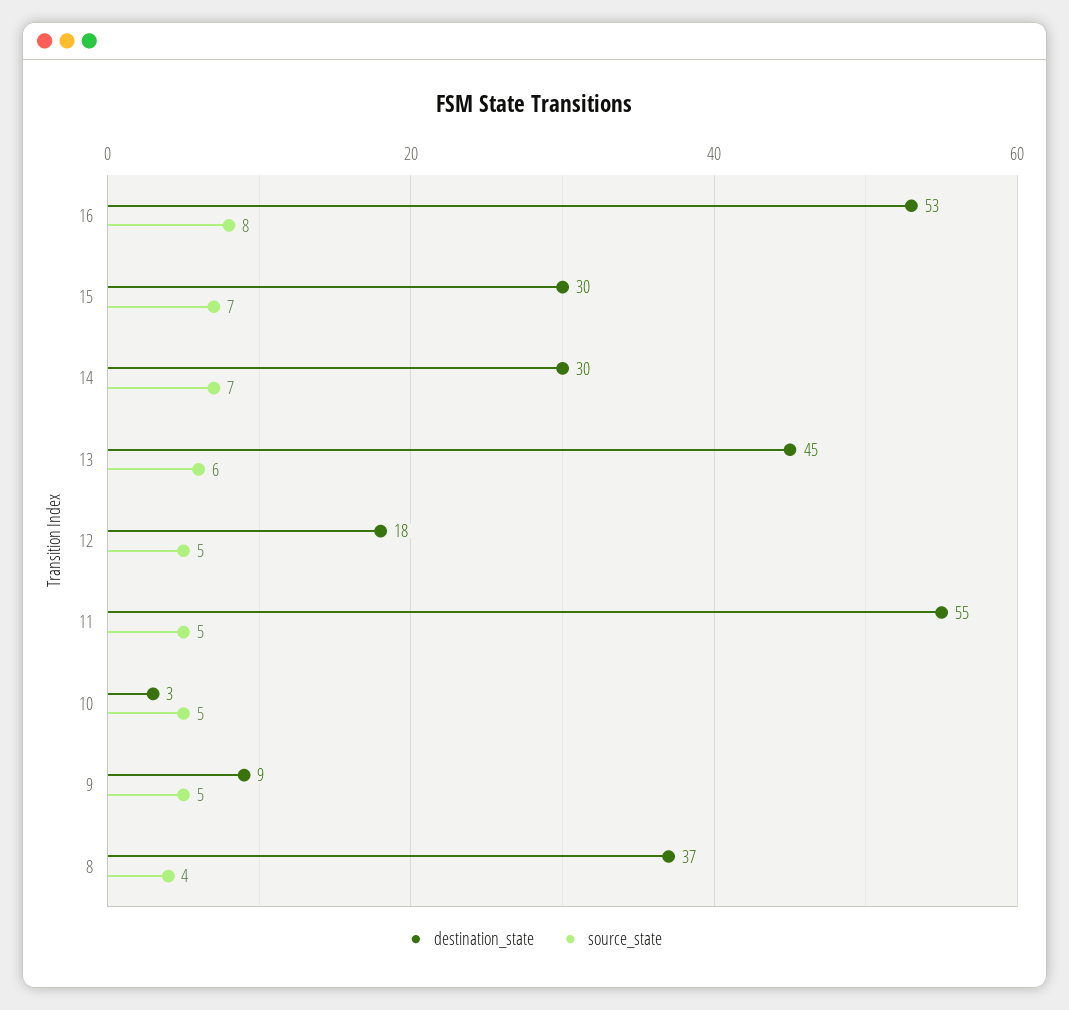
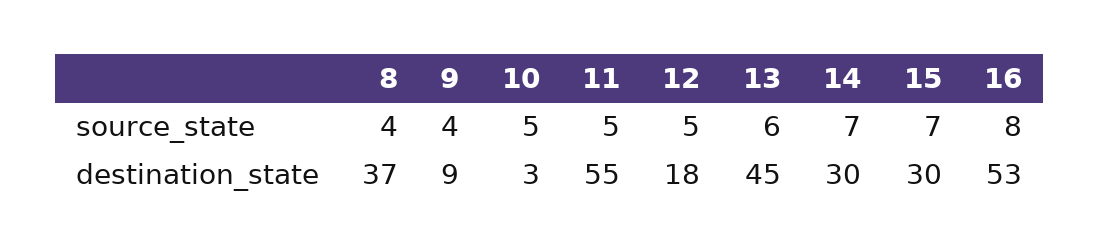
source_state, 9: 5 -> 4

